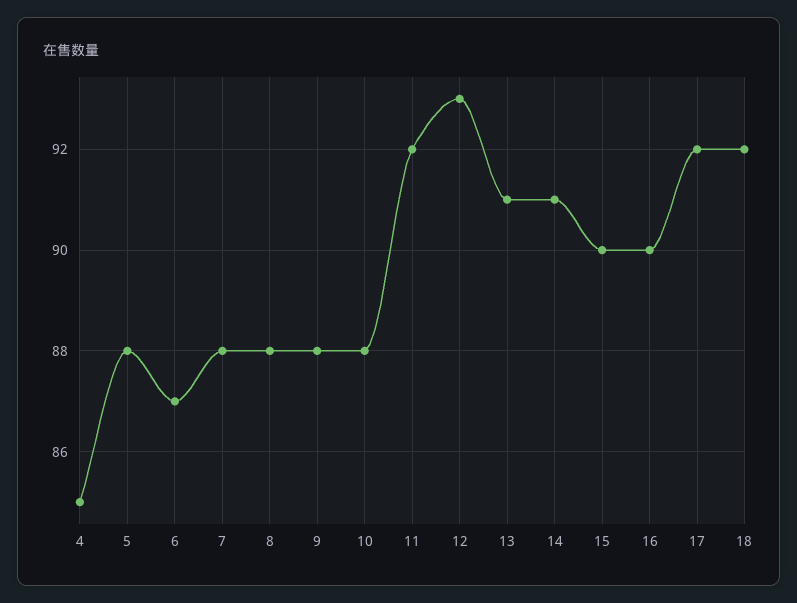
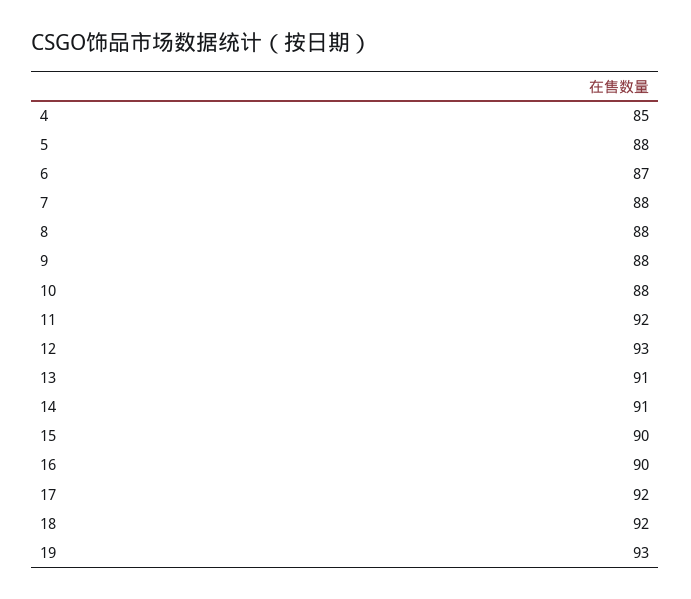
19: none -> 93

